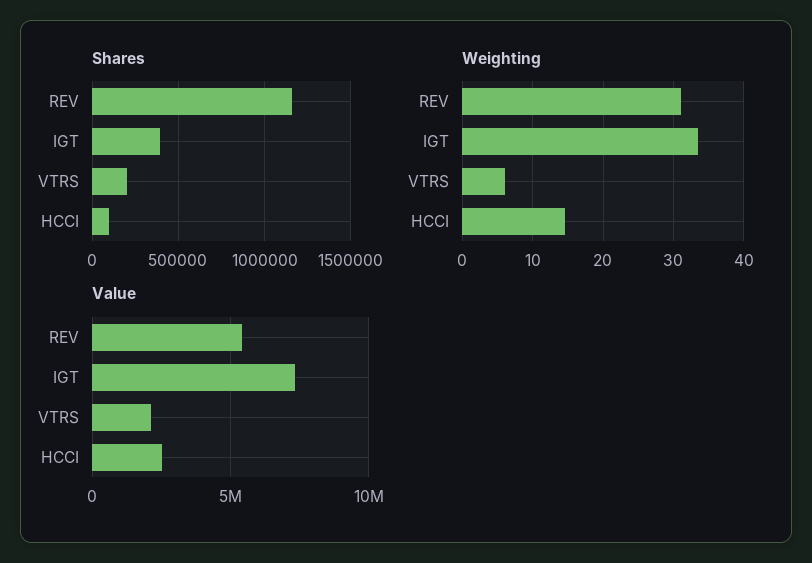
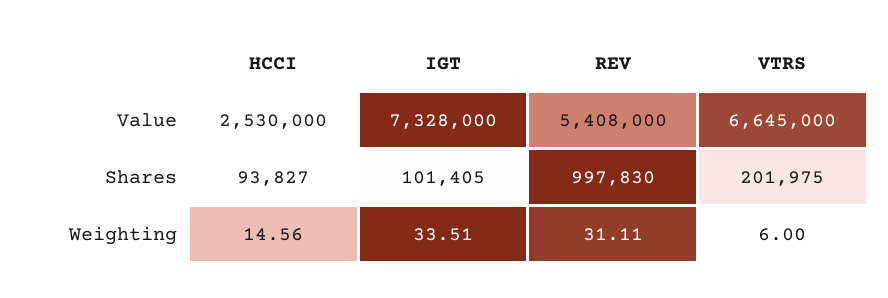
Shares, REV: 1150000 -> 997830
Shares, IGT: 400000 -> 101405
Value, VTRS: 2000000 -> 6645000

